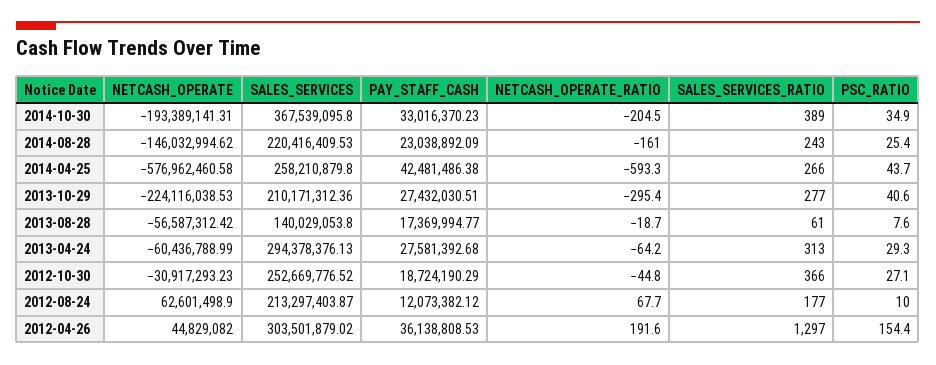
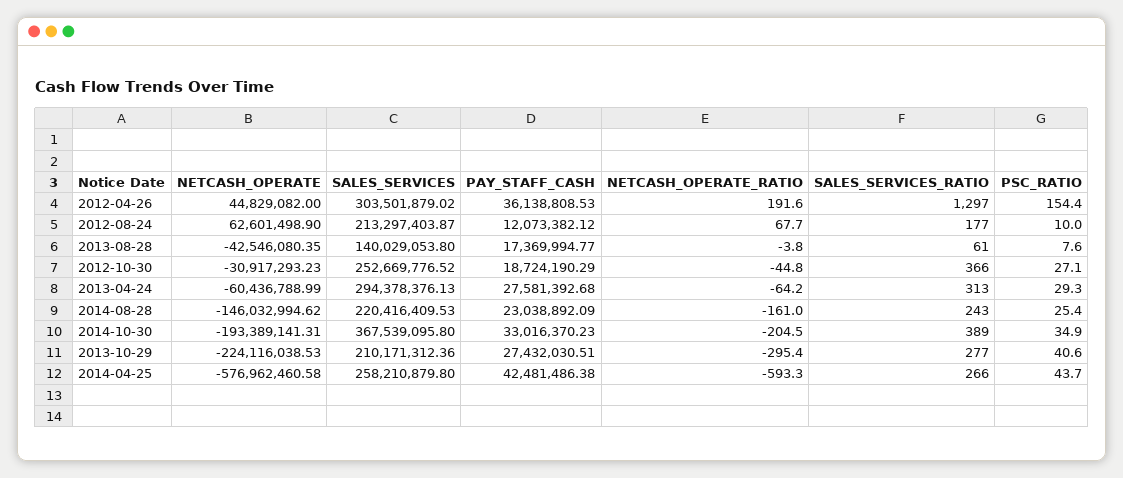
NETCASH_OPERATE, 2013-08-28: -56587312.42 -> -42546080.35
NETCASH_OPERATE_RATIO, 2013-08-28: -18.7 -> -3.8

